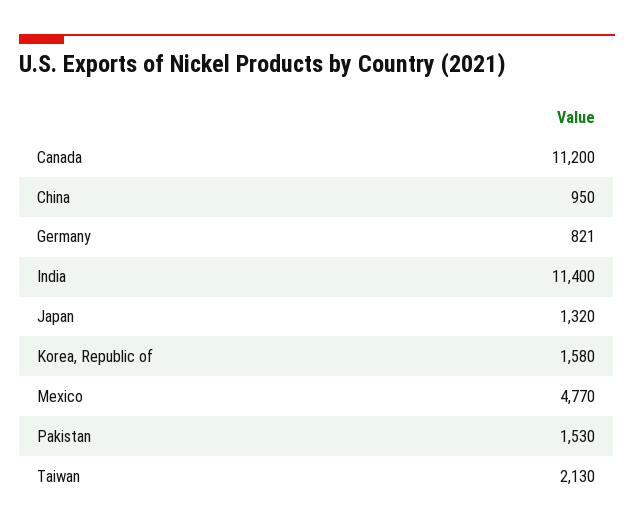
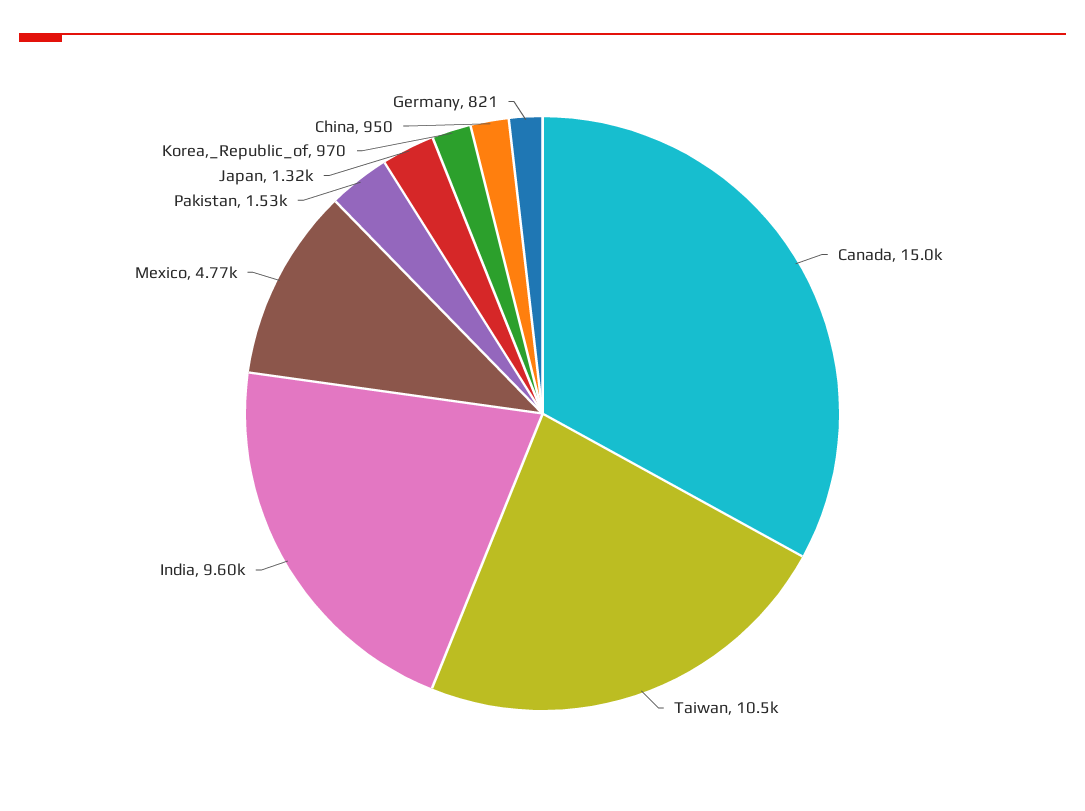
Canada: 11200 -> 15000
India: 11400 -> 9600
Korea, Republic of: 1580 -> 970
Taiwan: 2130 -> 10500

